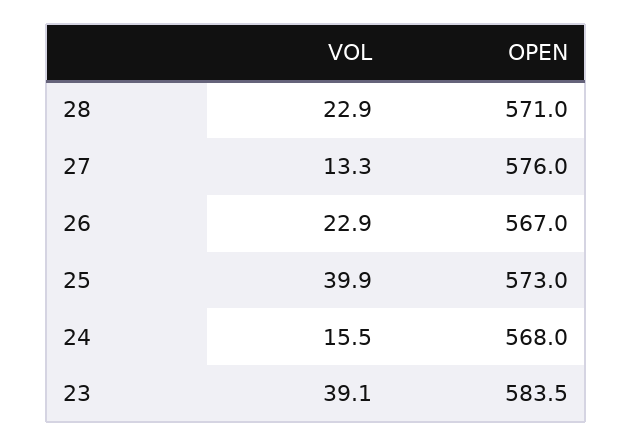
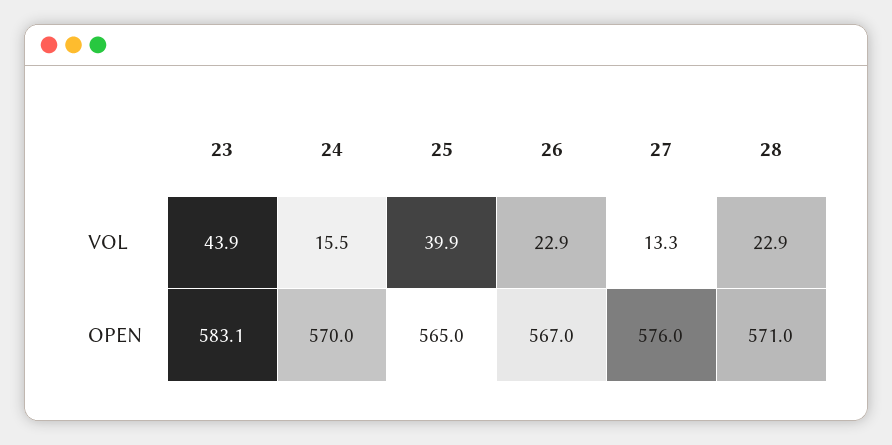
OPEN, 25: 573 -> 565
OPEN, 24: 568 -> 570
VOL, 23: 39.1 -> 43.9
OPEN, 23: 583.5 -> 583.1

